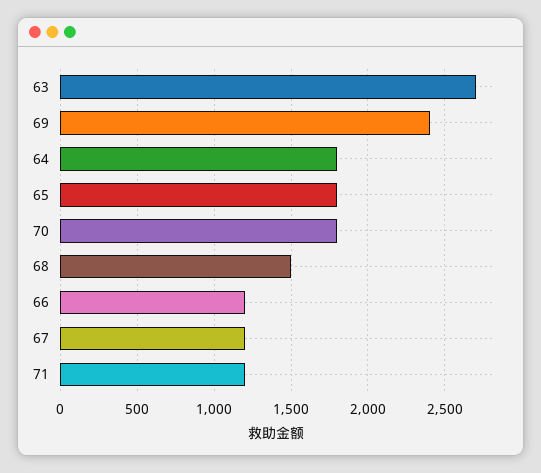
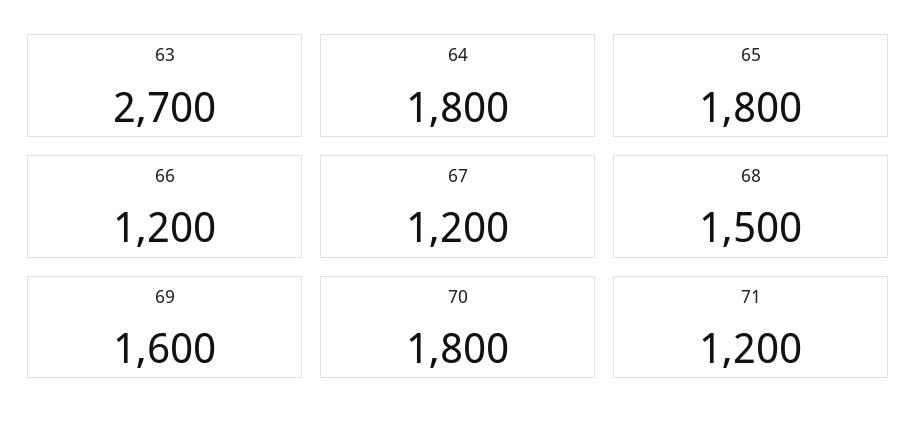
69: 2400 -> 1600

